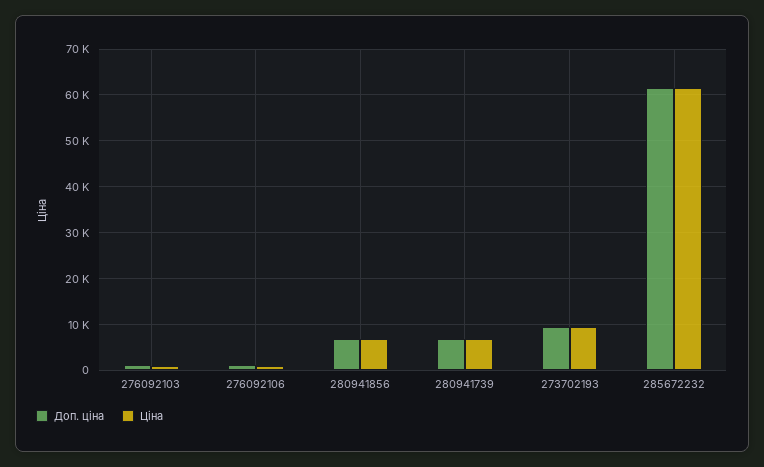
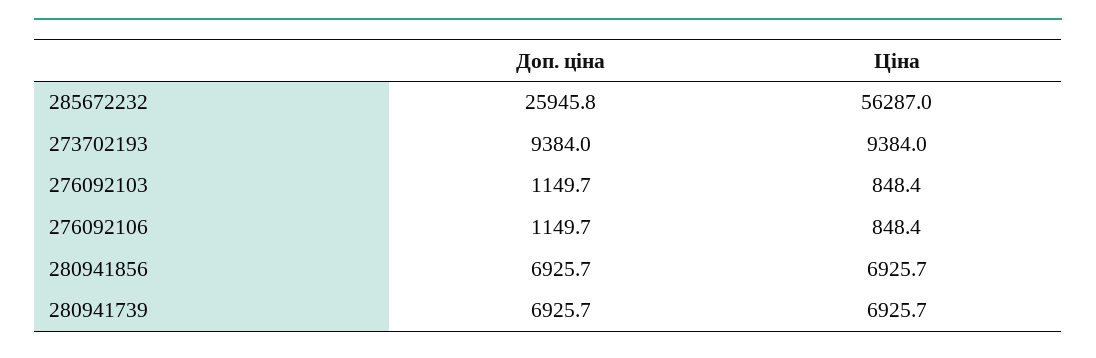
Доп. ціна, 285672232: 62000 -> 25945.8
Ціна, 285672232: 62000 -> 56287

